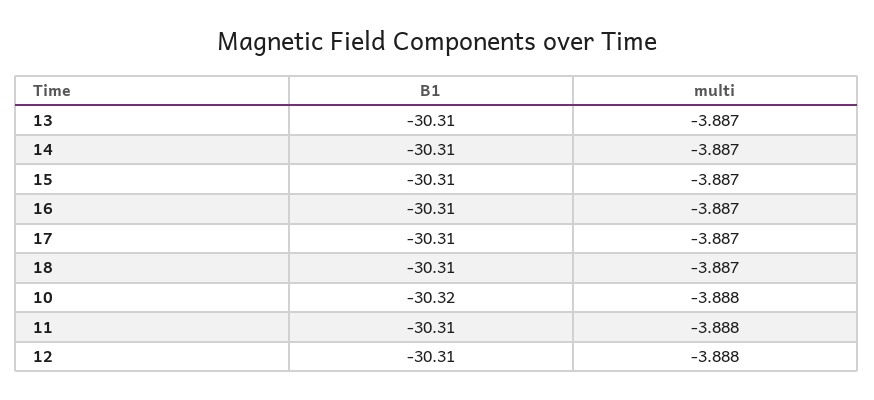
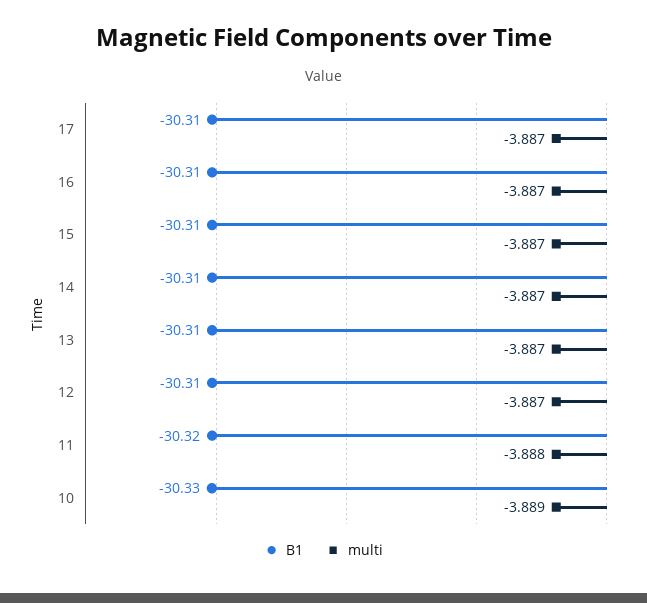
B1, 18: -30.31 -> none
multi, 18: -3.887 -> none
B1, 10: -30.32 -> -30.33
multi, 10: -3.888 -> -3.889
B1, 11: -30.31 -> -30.32
multi, 12: -3.888 -> -3.887

